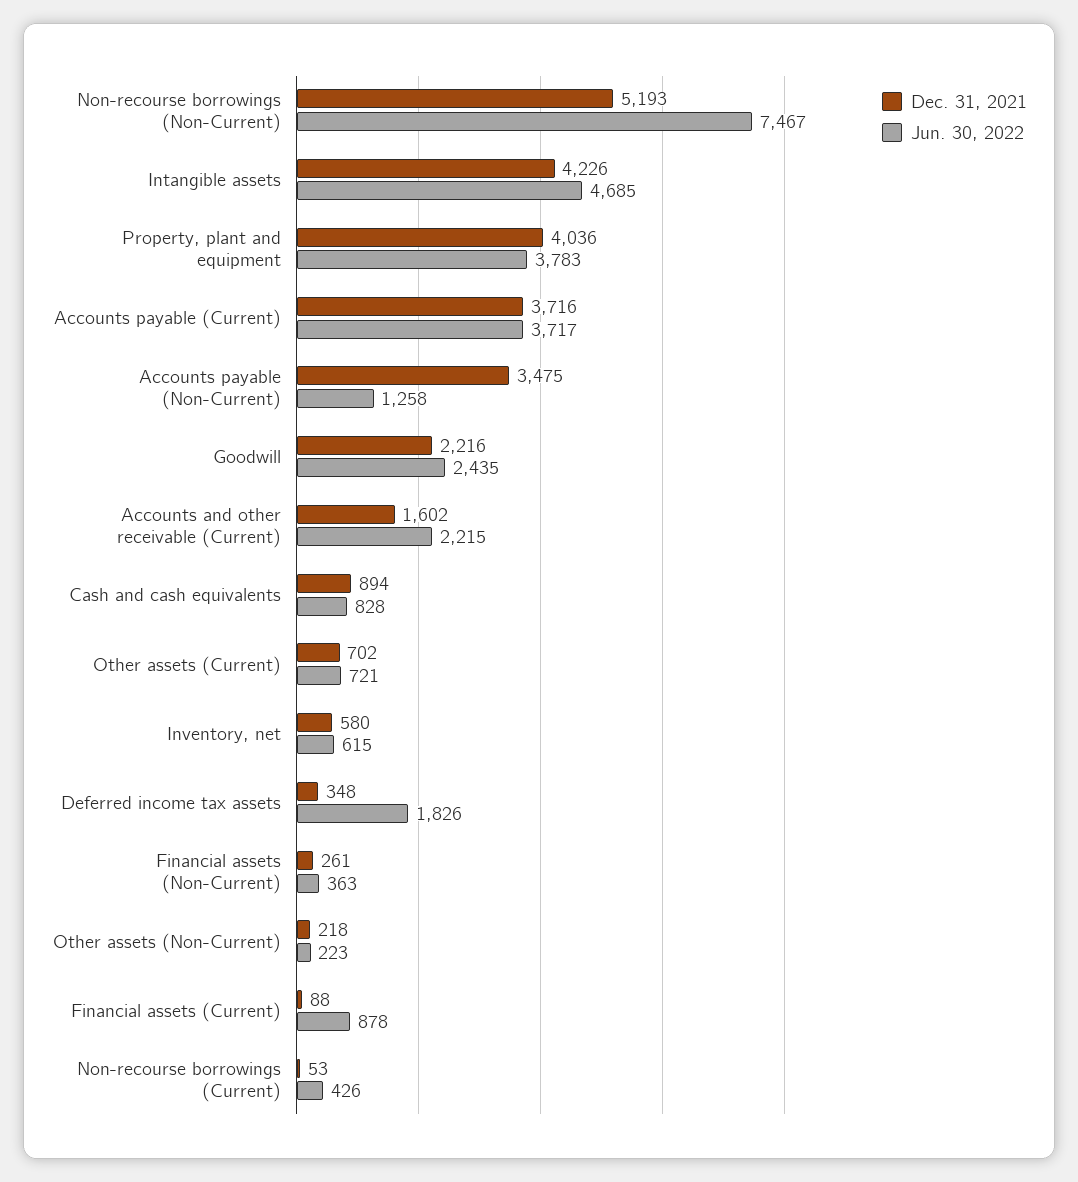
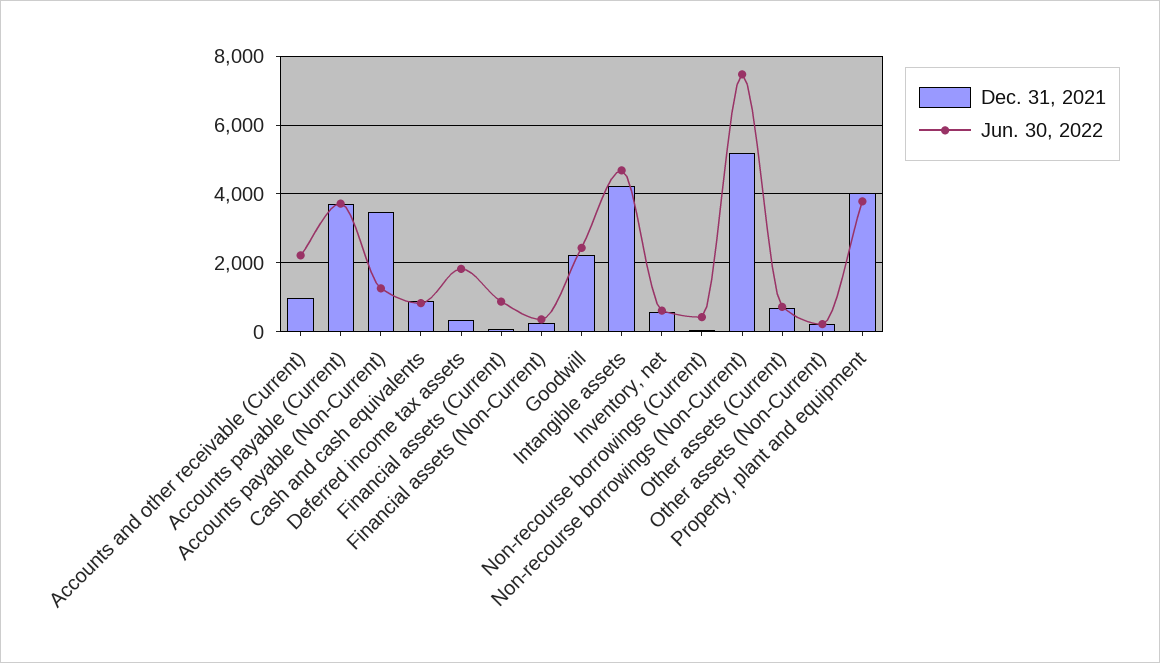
Dec. 31, 2021, Accounts and other receivable (Current): 1602 -> 1000

